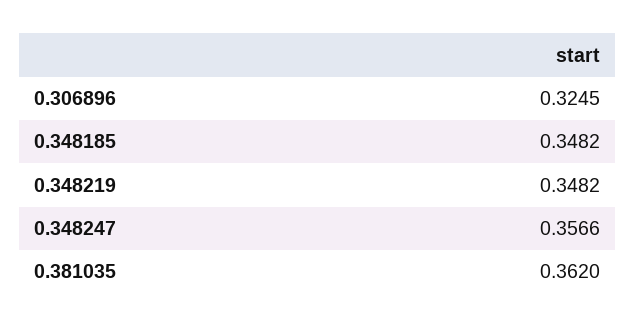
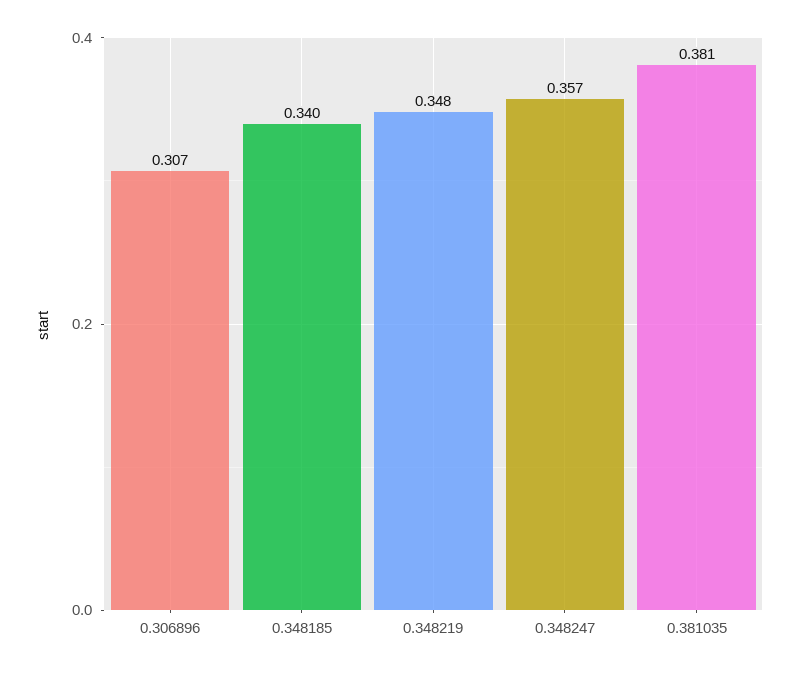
0.306896: 0.3245 -> 0.307
0.348185: 0.3482 -> 0.34
0.381035: 0.362 -> 0.381

